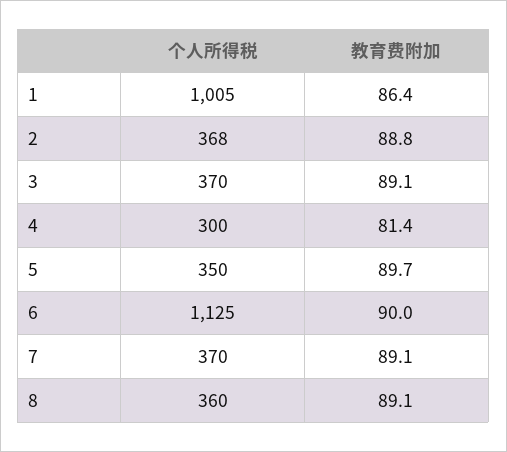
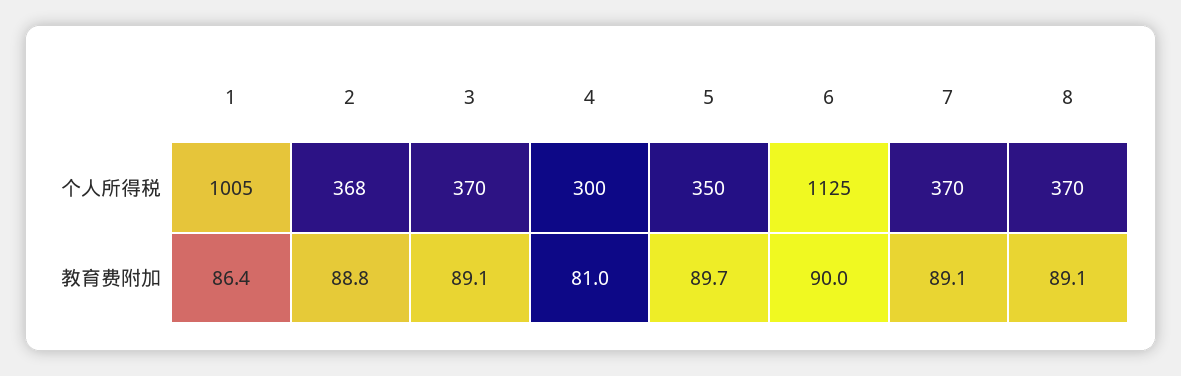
教育费附加, 4: 81.4 -> 81
个人所得税, 8: 360 -> 370

